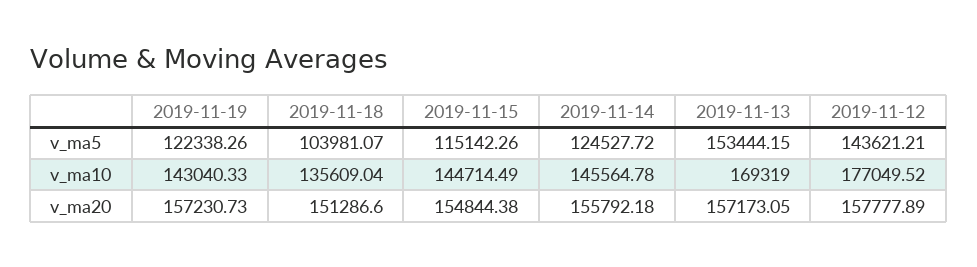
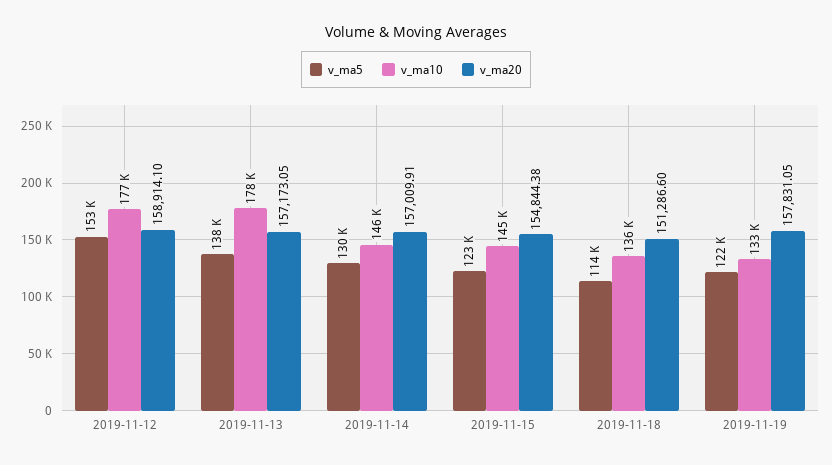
v_ma5, 2019-11-18: 103981.07 -> 114000
v_ma5, 2019-11-15: 115142.26 -> 123000
v_ma5, 2019-11-14: 124527.72 -> 130000
v_ma5, 2019-11-13: 153444.15 -> 138000
v_ma5, 2019-11-12: 143621.21 -> 153000
v_ma10, 2019-11-19: 143040.33 -> 133000
v_ma10, 2019-11-13: 169319 -> 178000
v_ma20, 2019-11-19: 157230.73 -> 157831.05
v_ma20, 2019-11-14: 155792.18 -> 157009.91
v_ma20, 2019-11-12: 157777.89 -> 158914.1

